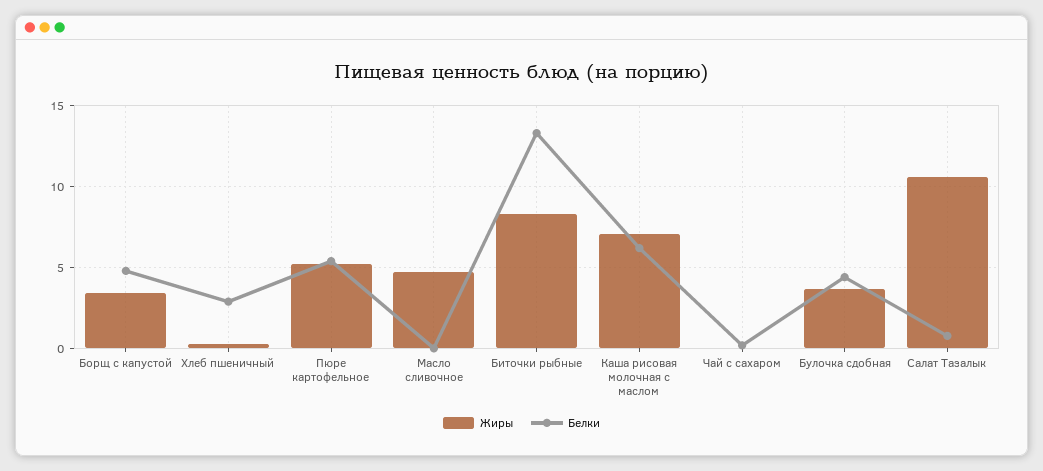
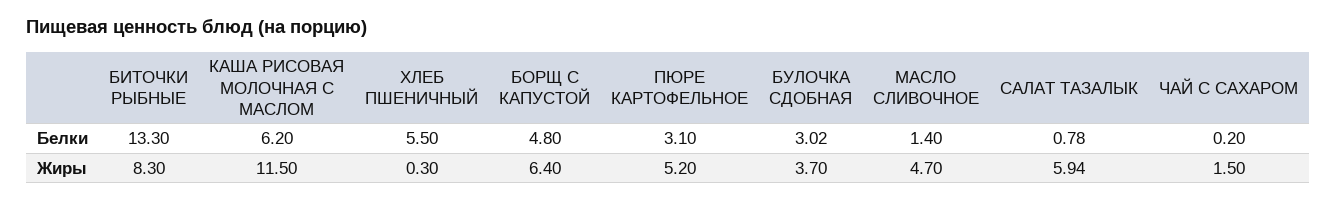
Жиры, Борщ с капустой: 3.5 -> 6.4
Белки, Хлеб пшеничный: 3 -> 5.5
Белки, Пюре картофельное: 5.5 -> 3.1
Белки, Масло сливочное: 0 -> 1.4
Жиры, Каша рисовая молочная с маслом: 7 -> 11.5
Жиры, Чай с сахаром: 0 -> 1.5
Белки, Булочка сдобная: 4.5 -> 3.02
Жиры, Салат Тазалык: 10.5 -> 5.94

